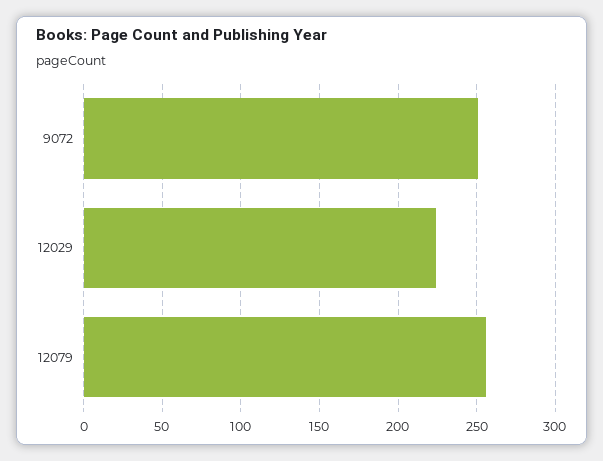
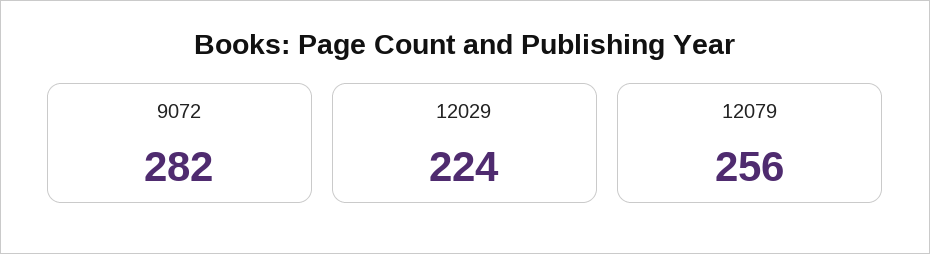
9072: 250 -> 282

